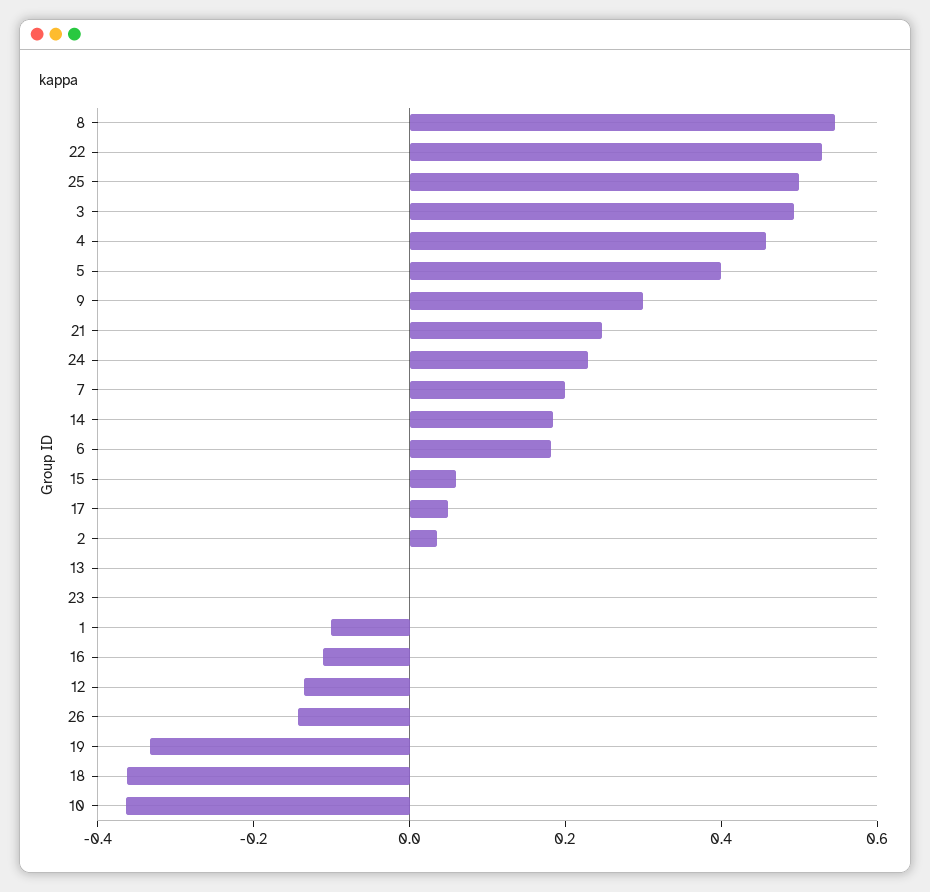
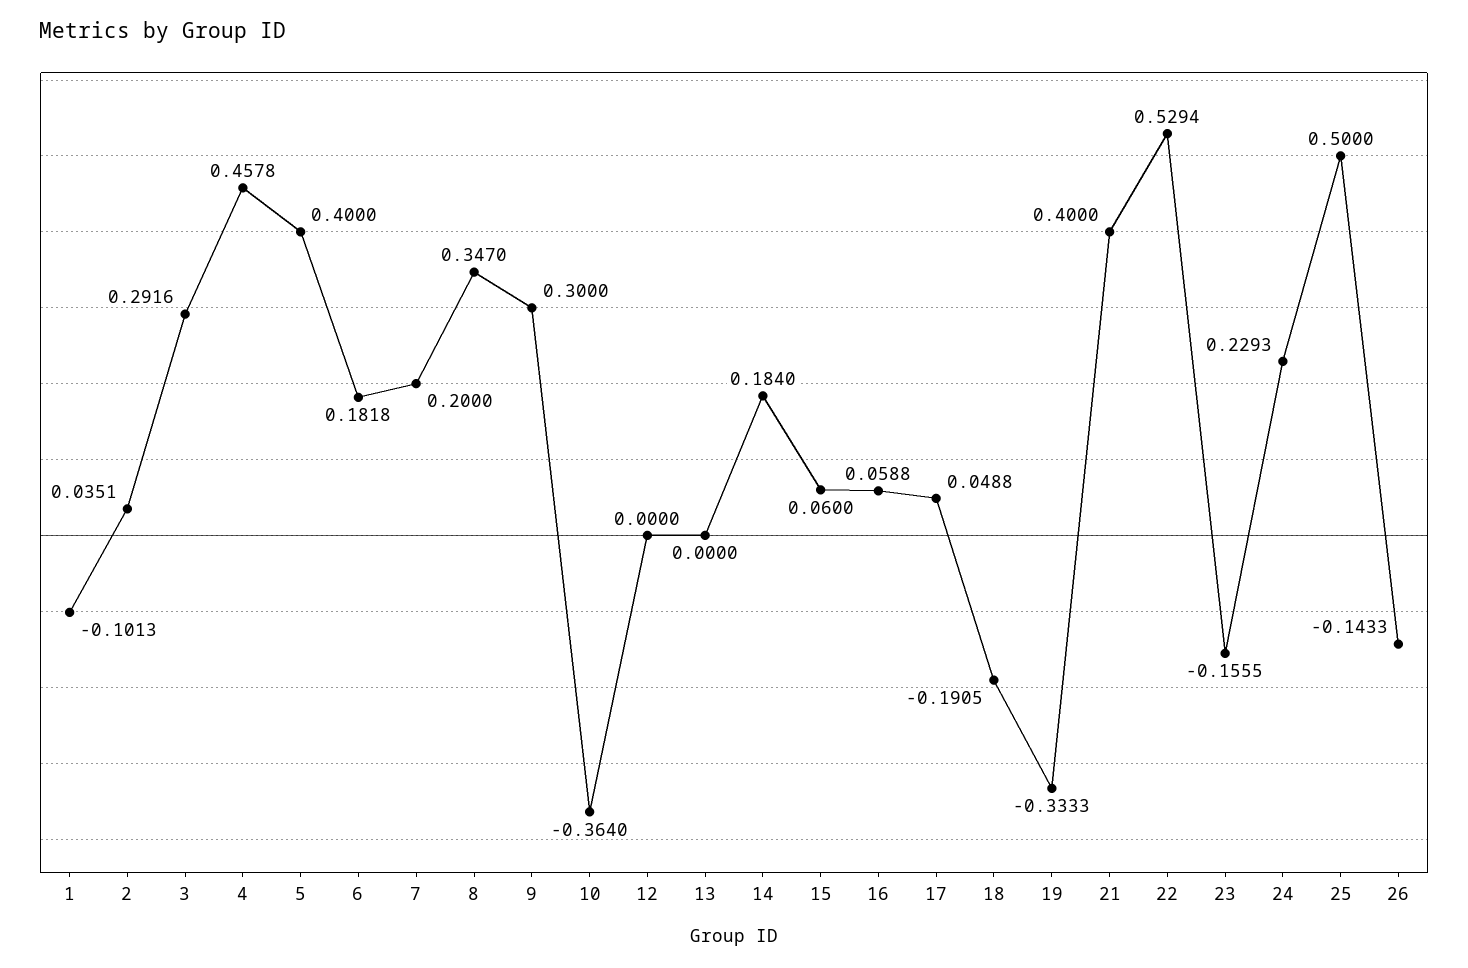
8: 0.55 -> 0.347
3: 0.5 -> 0.2916
21: 0.25 -> 0.4
23: 0 -> -0.1555
16: -0.1 -> 0.0588
12: -0.15 -> 0
18: -0.35 -> -0.1905

